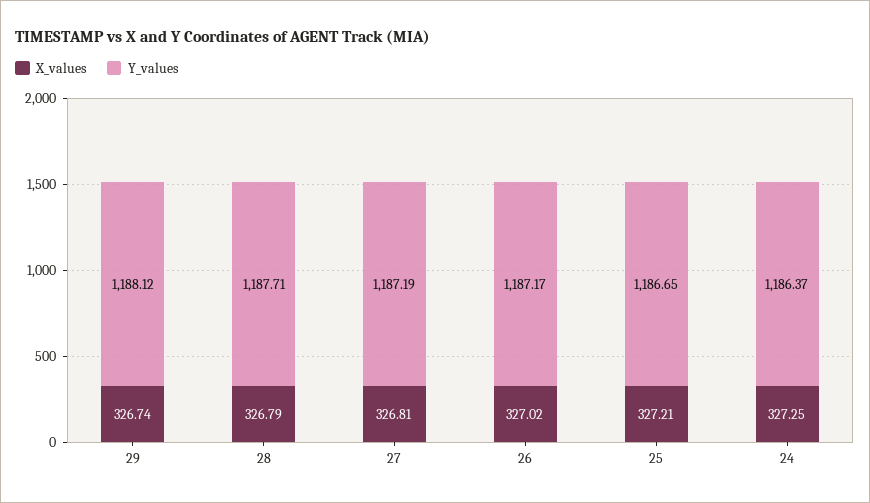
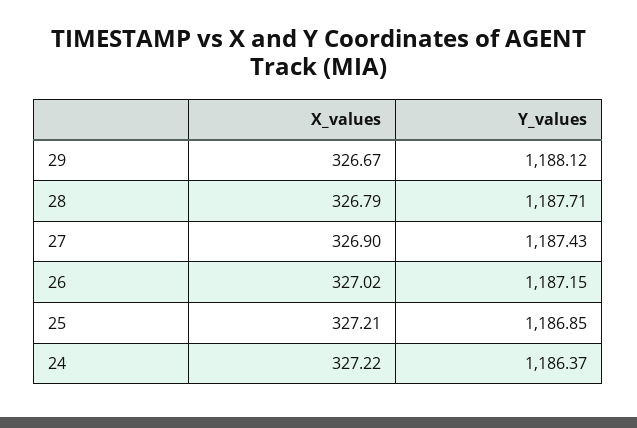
X_values, 29: 326.74 -> 326.67
X_values, 27: 326.81 -> 326.9
Y_values, 27: 1187.19 -> 1187.43
Y_values, 26: 1187.17 -> 1187.15
Y_values, 25: 1186.65 -> 1186.85
X_values, 24: 327.25 -> 327.22

